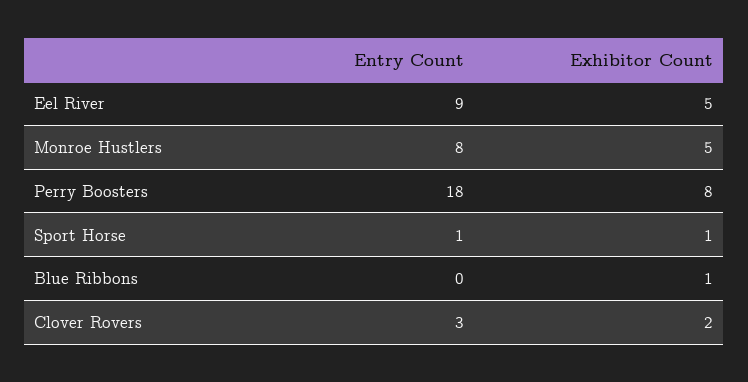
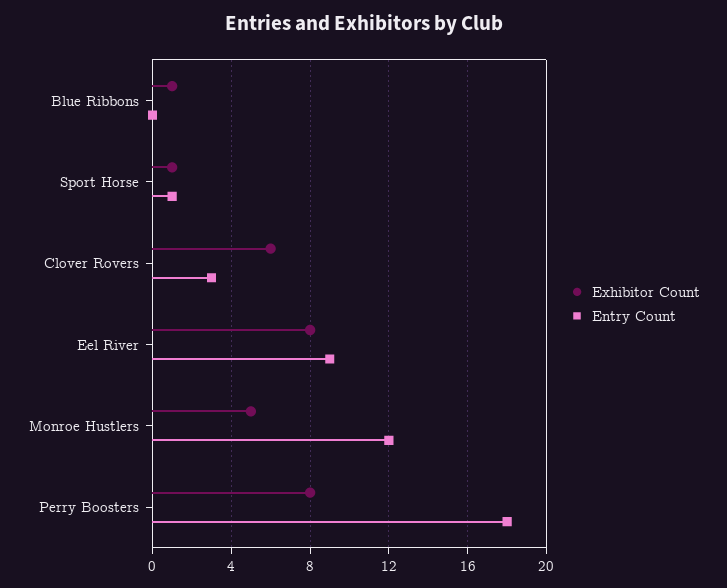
Exhibitor Count, Eel River: 5 -> 8
Entry Count, Monroe Hustlers: 8 -> 12
Exhibitor Count, Clover Rovers: 2 -> 6

